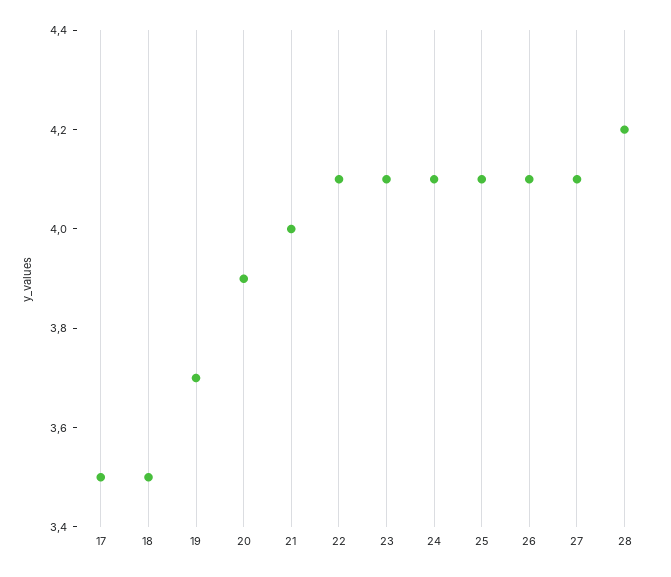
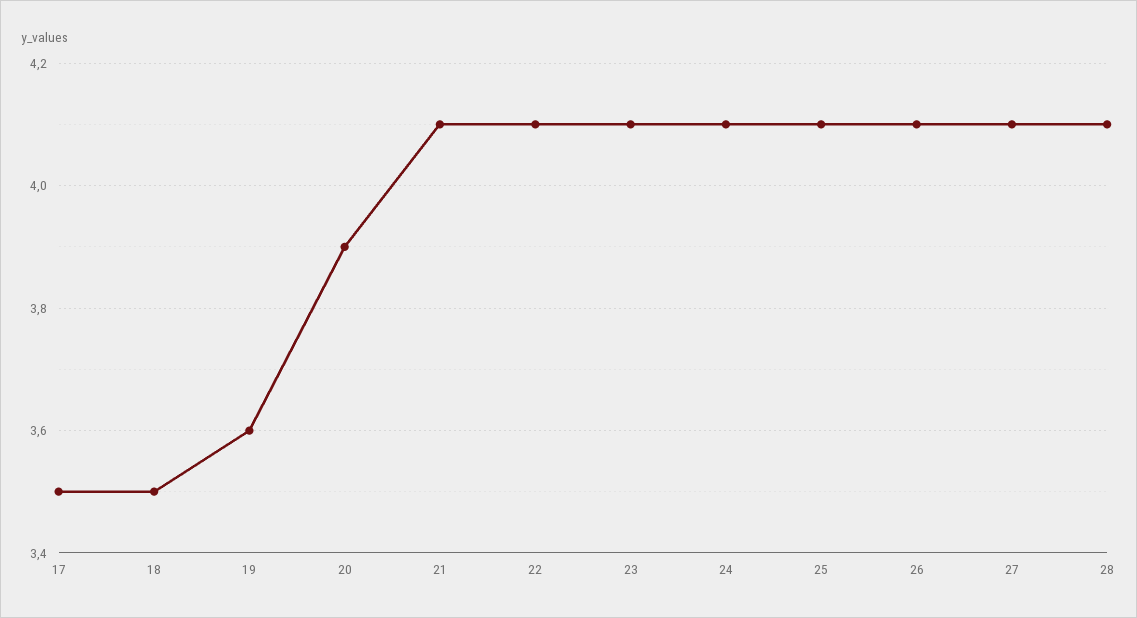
19: 3.7 -> 3.6
21: 4 -> 4.1
28: 4.2 -> 4.1

